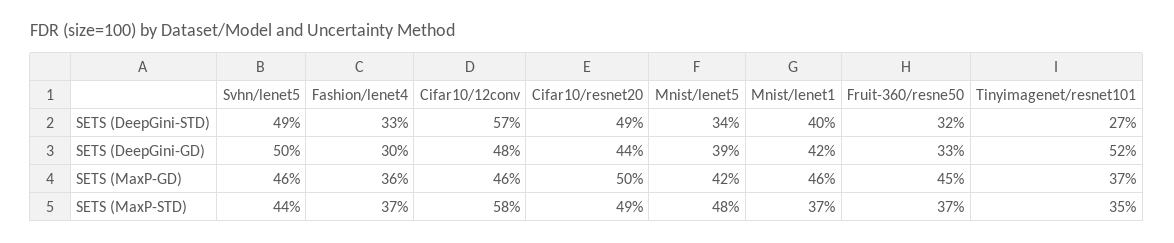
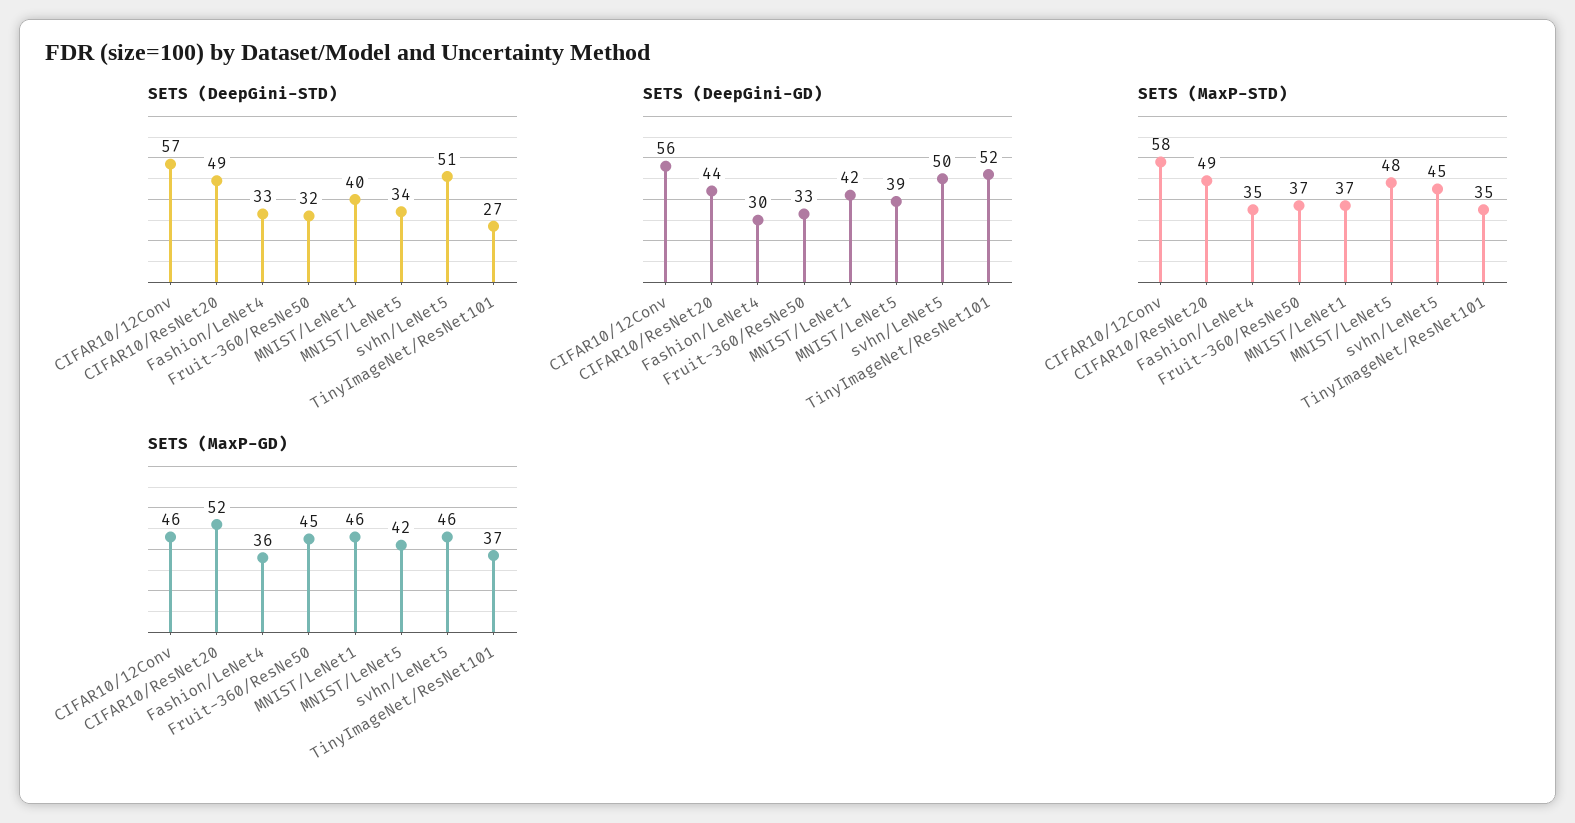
SETS (DeepGini-STD), Svhn/lenet5: 49 -> 51
SETS (DeepGini-GD), Cifar10/12conv: 48 -> 56
SETS (MaxP-GD), Cifar10/resnet20: 50 -> 52
SETS (MaxP-STD), Svhn/lenet5: 44 -> 45
SETS (MaxP-STD), Fashion/lenet4: 37 -> 35

